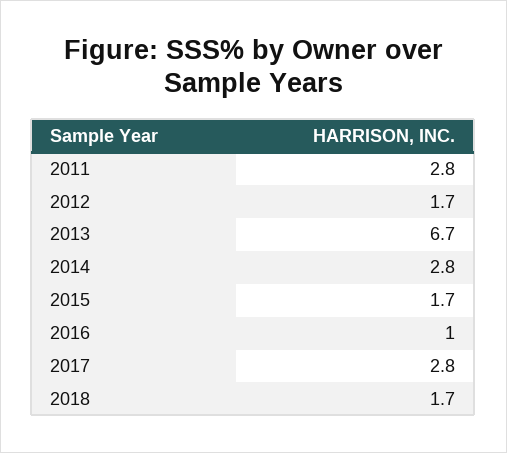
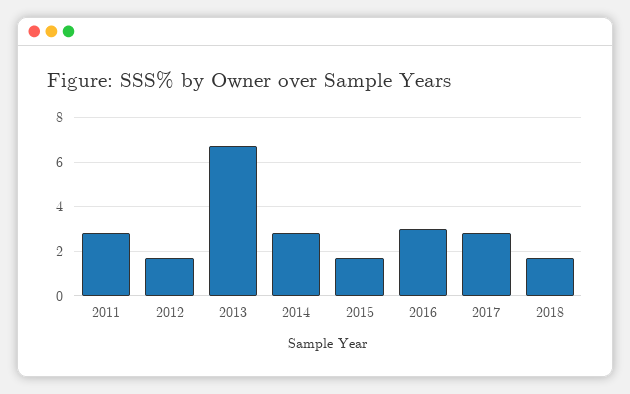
2016: 1 -> 3

